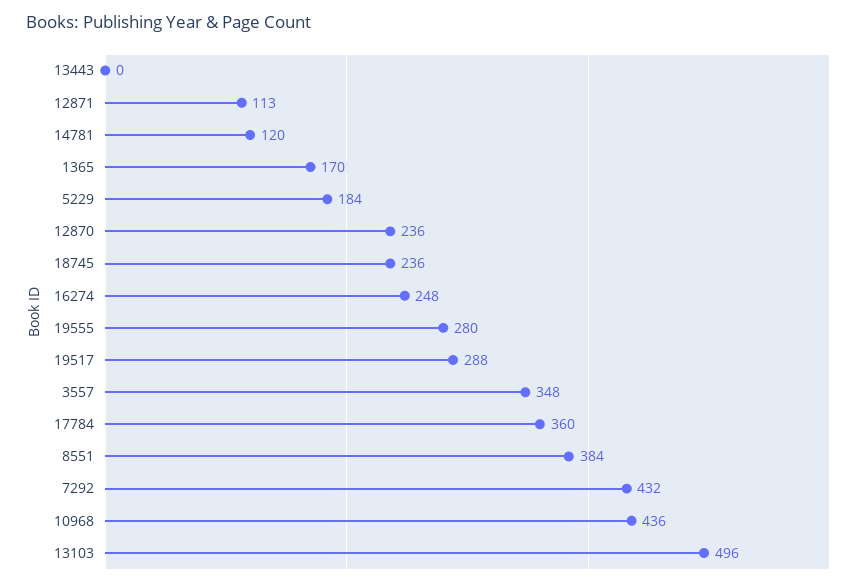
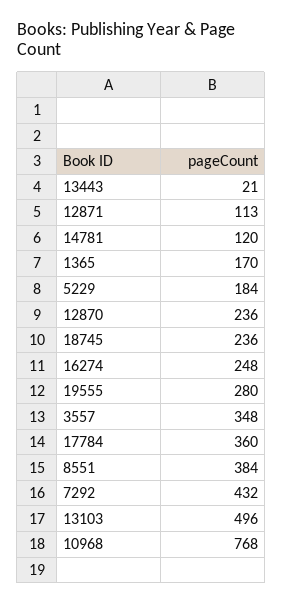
13443: 0 -> 21
19517: 288 -> none
10968: 436 -> 768

